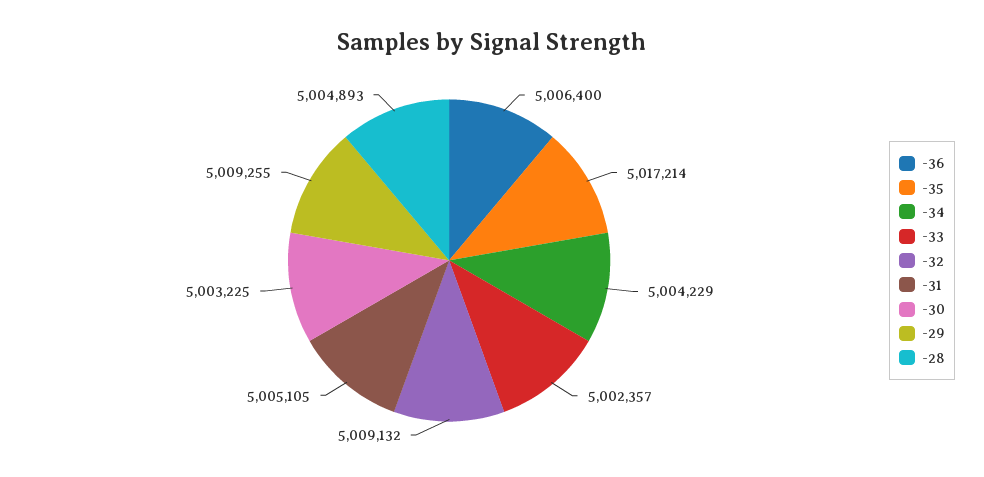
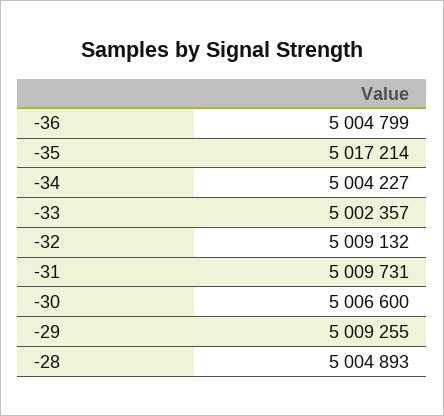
-36: 5006400 -> 5004799
-34: 5004229 -> 5004227
-31: 5005105 -> 5009731
-30: 5003225 -> 5006600

